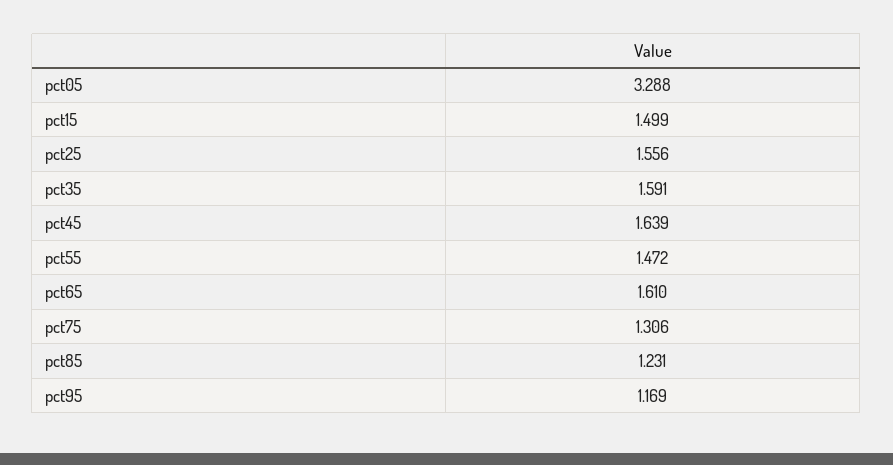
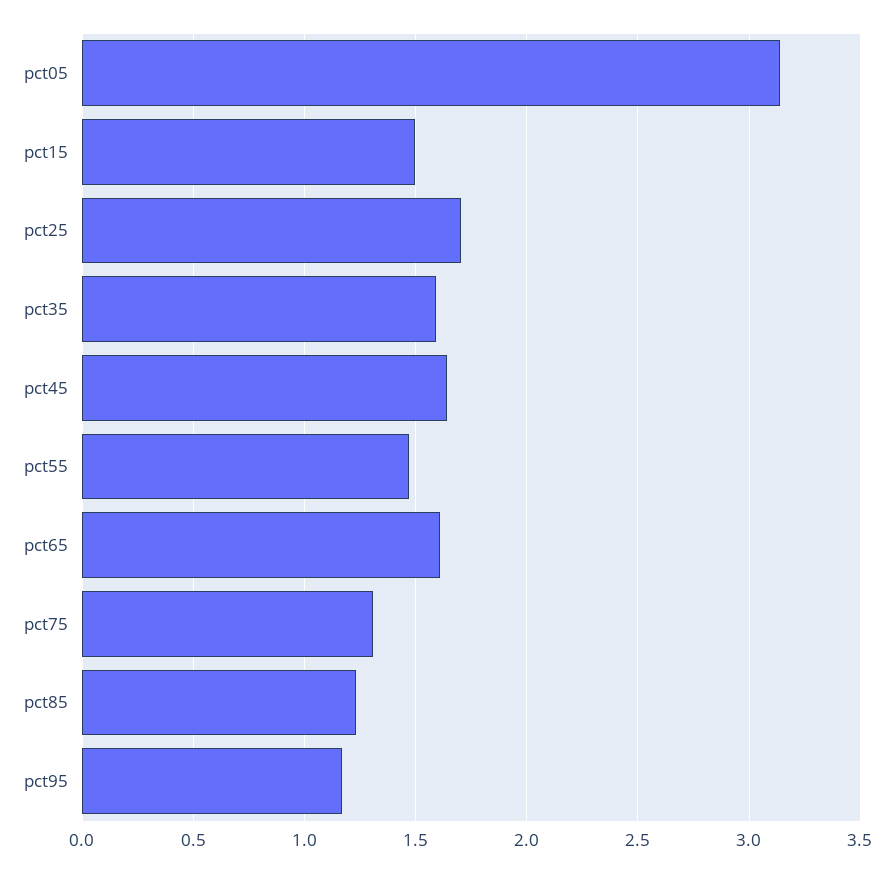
pct05: 3.288 -> 3.15
pct25: 1.556 -> 1.7

